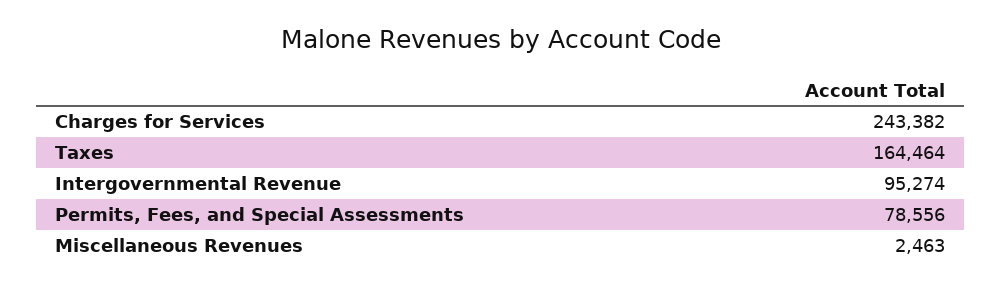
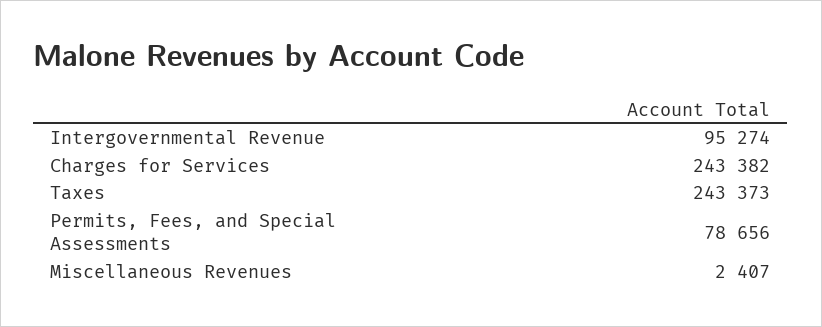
Taxes: 164464 -> 243373
Permits, Fees, and Special Assessments: 78556 -> 78656
Miscellaneous Revenues: 2463 -> 2407

